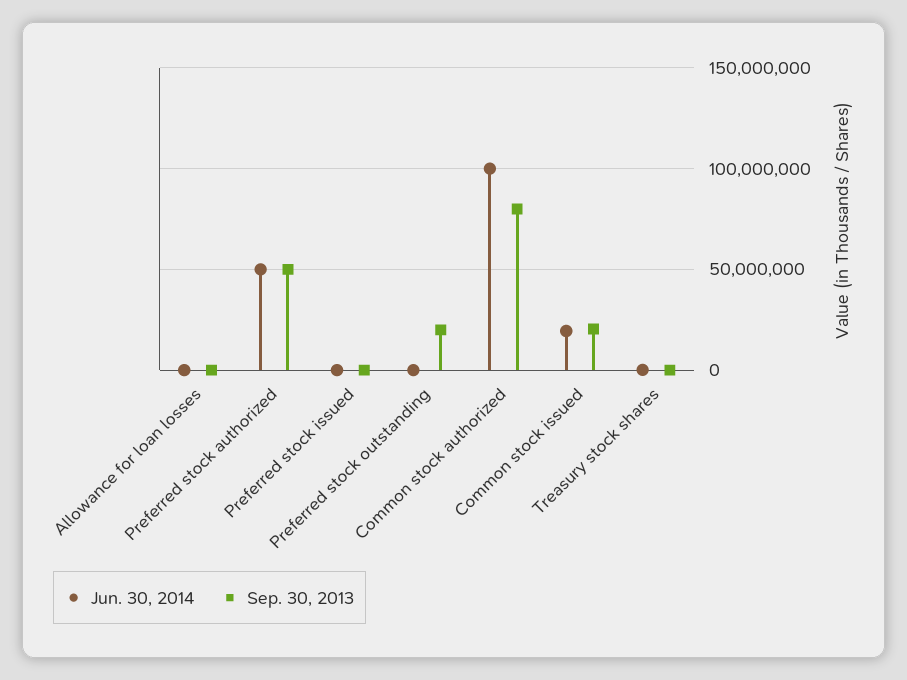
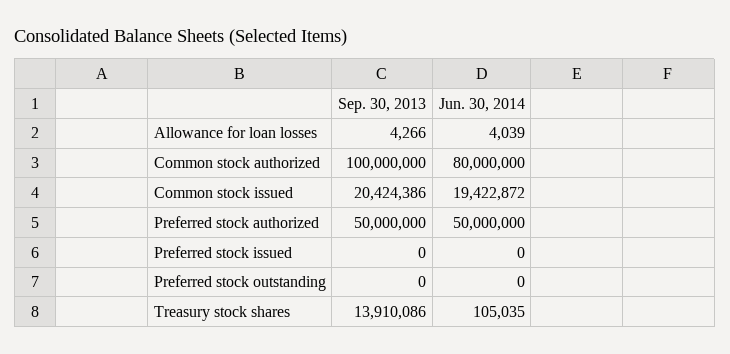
Sep. 30, 2013, Preferred stock outstanding: 20000000 -> 0
Jun. 30, 2014, Common stock authorized: 100000000 -> 80000000
Sep. 30, 2013, Common stock authorized: 80000000 -> 100000000
Sep. 30, 2013, Treasury stock shares: 0 -> 13910086

